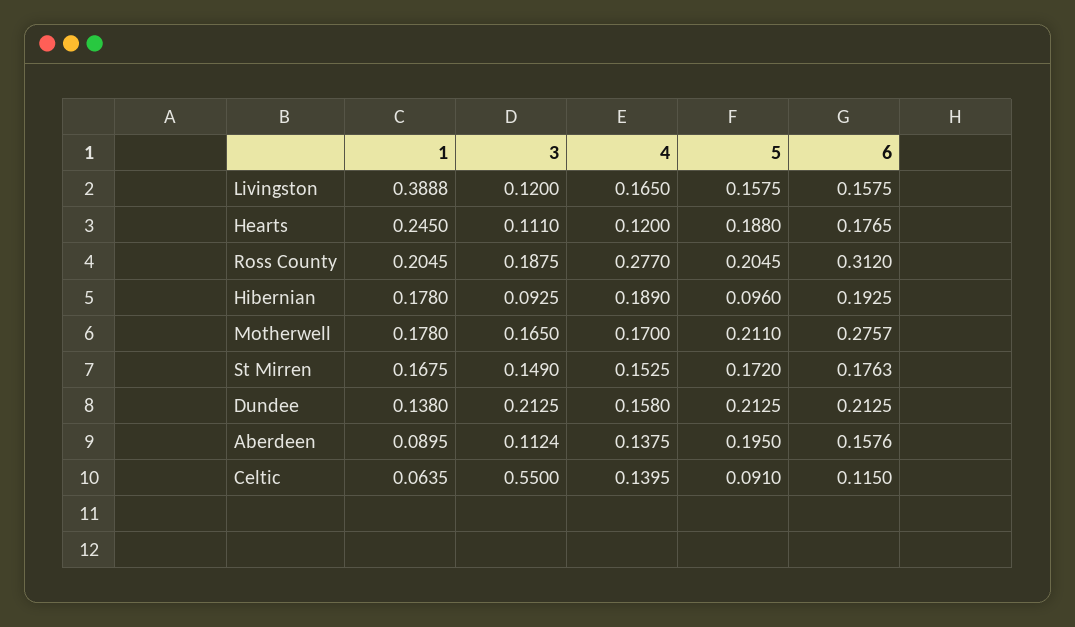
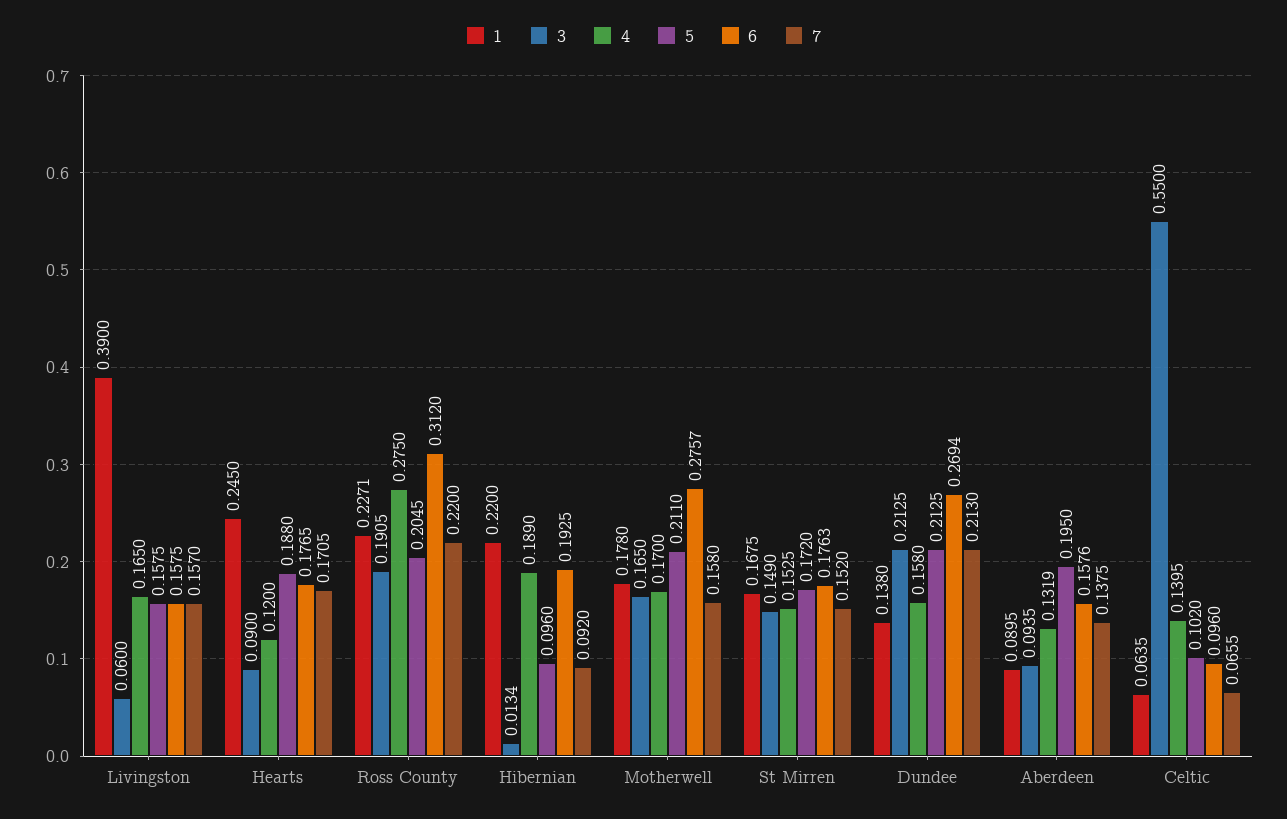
1, Livingston: 0.3888 -> 0.39
3, Livingston: 0.12 -> 0.06
3, Hearts: 0.111 -> 0.09
1, Ross County: 0.2045 -> 0.2271
3, Ross County: 0.1875 -> 0.1905
4, Ross County: 0.277 -> 0.275
1, Hibernian: 0.178 -> 0.22
3, Hibernian: 0.0925 -> 0.0134
6, Dundee: 0.2125 -> 0.2694
3, Aberdeen: 0.1124 -> 0.0935
4, Aberdeen: 0.1375 -> 0.1319
5, Celtic: 0.091 -> 0.102
6, Celtic: 0.115 -> 0.096
7, Livingston: none -> 0.157
7, Hearts: none -> 0.1705
7, Ross County: none -> 0.22
7, Hibernian: none -> 0.092
7, Motherwell: none -> 0.158
7, St Mirren: none -> 0.152
7, Dundee: none -> 0.213
7, Aberdeen: none -> 0.1375
7, Celtic: none -> 0.0655

